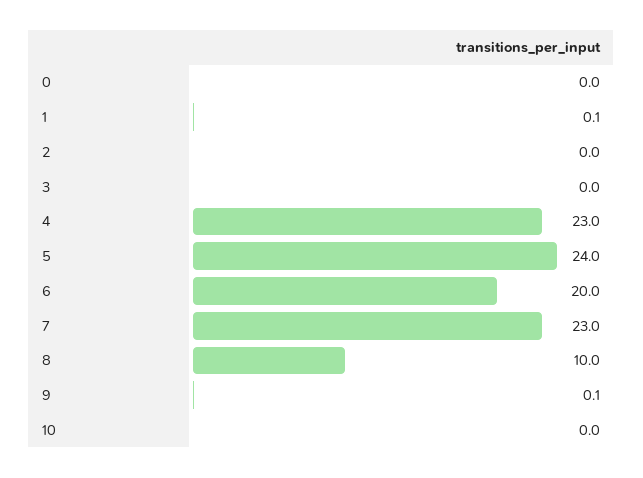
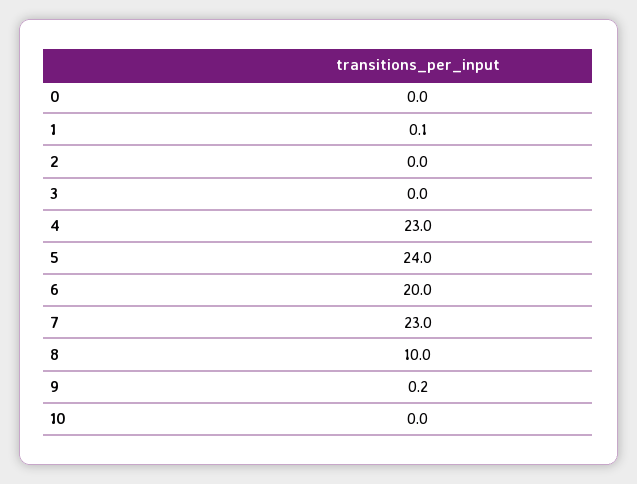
9: 0.1 -> 0.2

